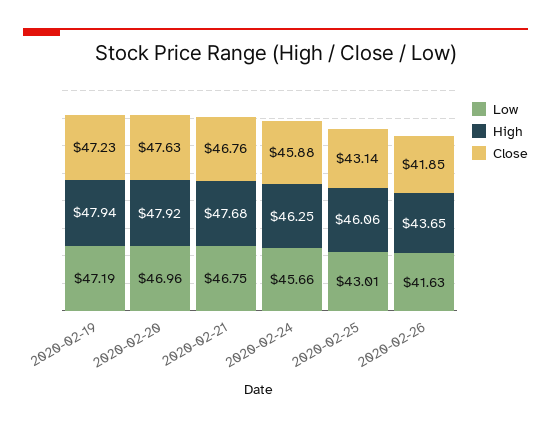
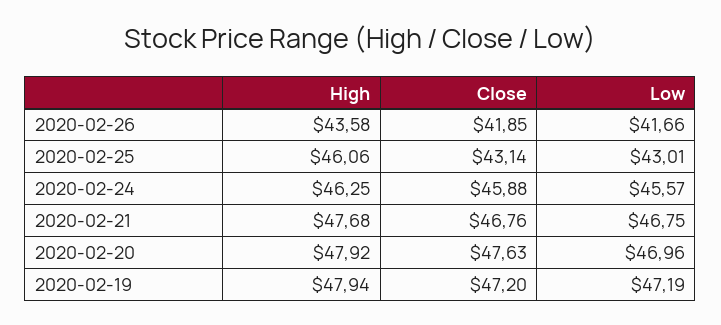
Close, 2020-02-19: 47.23 -> 47.2
Low, 2020-02-24: 45.66 -> 45.57
Low, 2020-02-26: 41.63 -> 41.66
High, 2020-02-26: 43.65 -> 43.58

